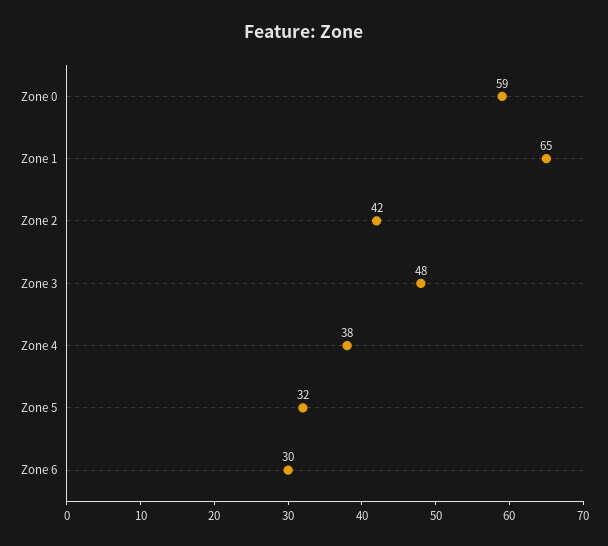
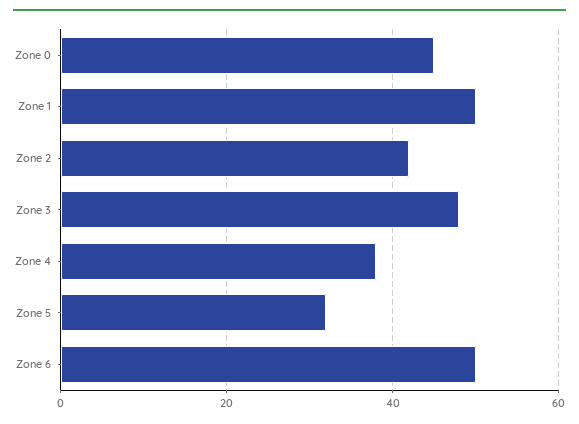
Zone 0: 59 -> 45
Zone 1: 65 -> 50
Zone 6: 30 -> 50

